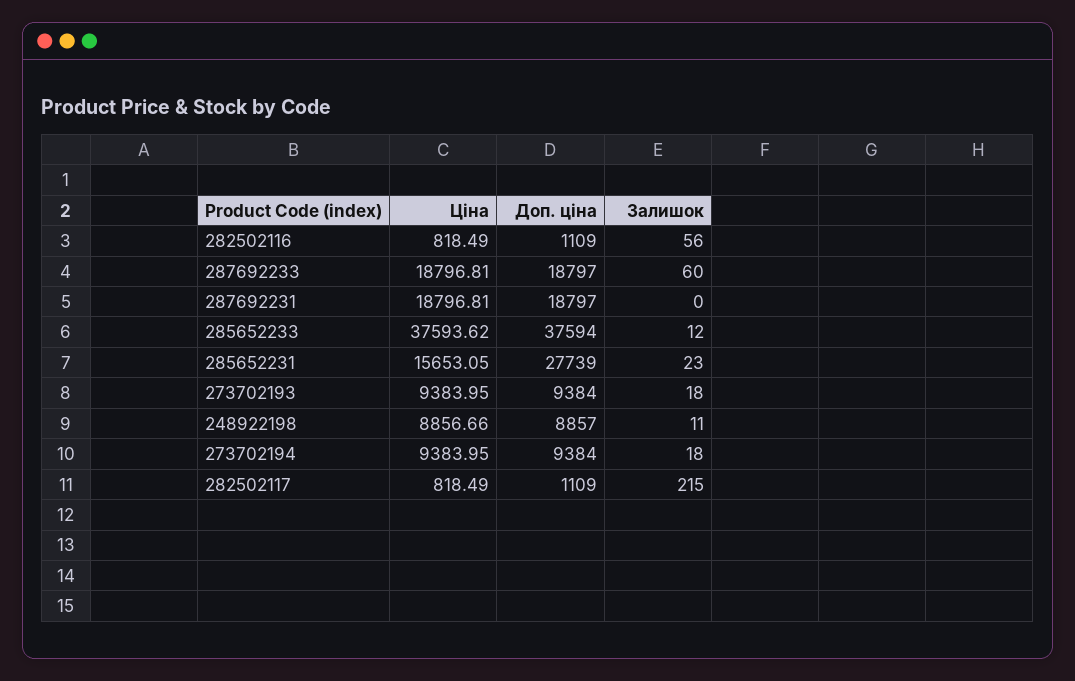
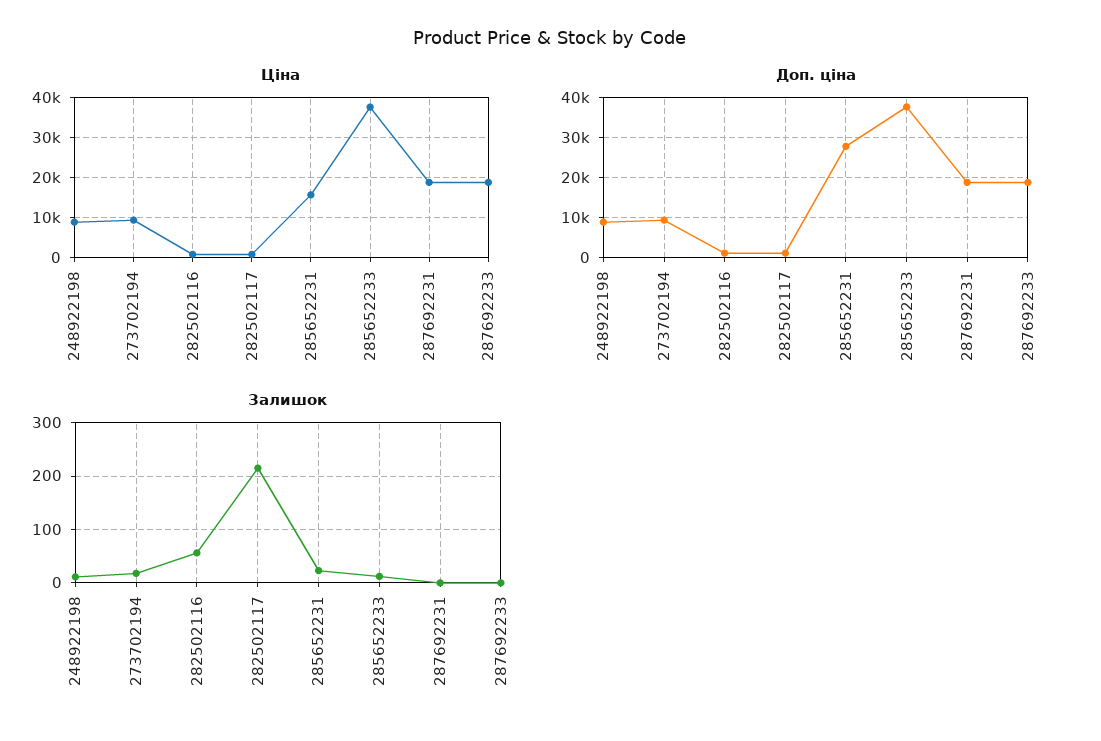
Залишок, 287692233: 60 -> 0
Ціна, 273702193: 9383.95 -> none
Доп. ціна, 273702193: 9384 -> none
Залишок, 273702193: 18 -> none

